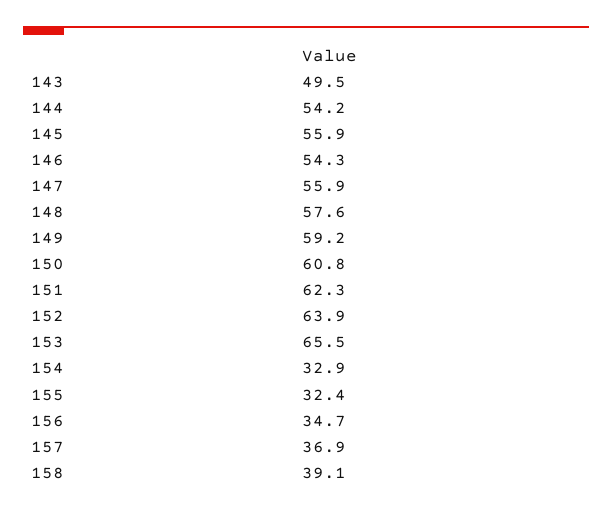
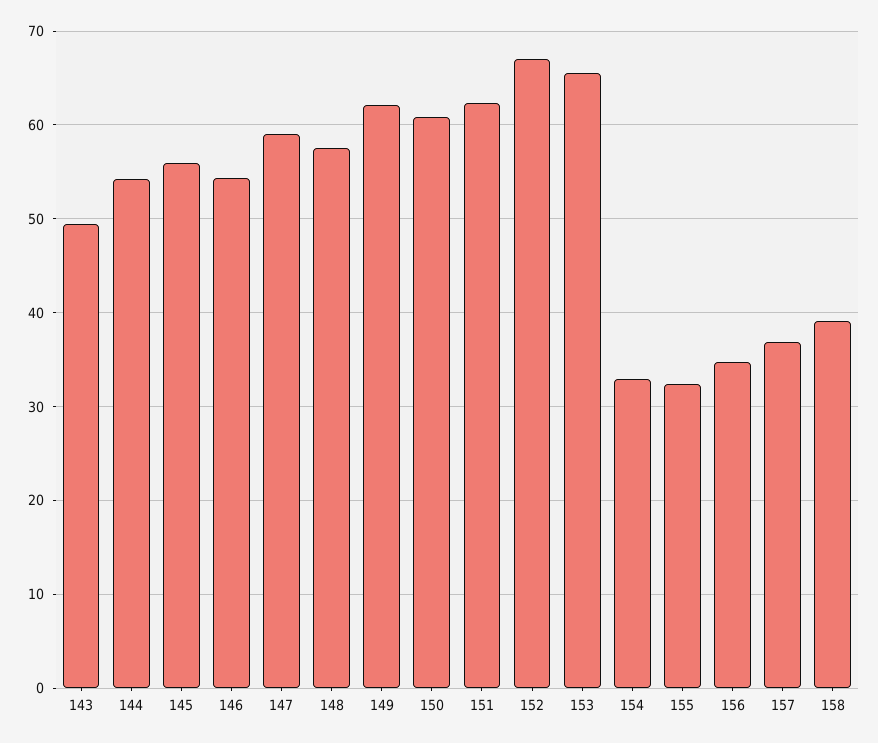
147: 55.9 -> 59
149: 59.2 -> 62
152: 63.9 -> 67

